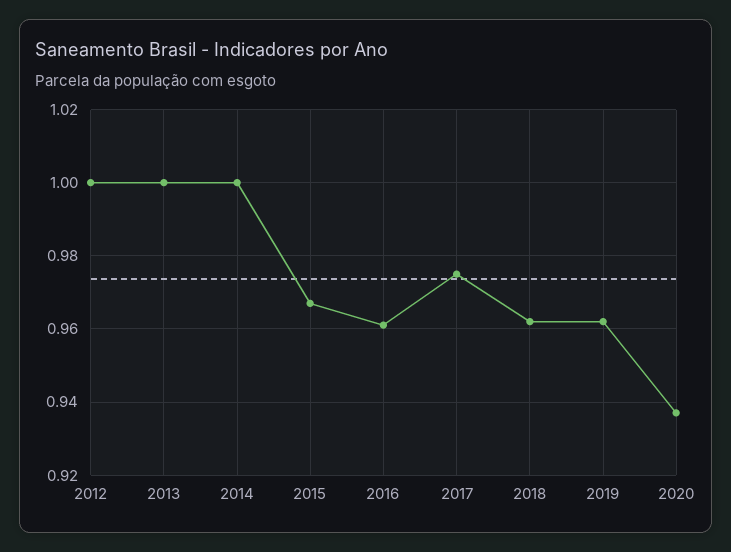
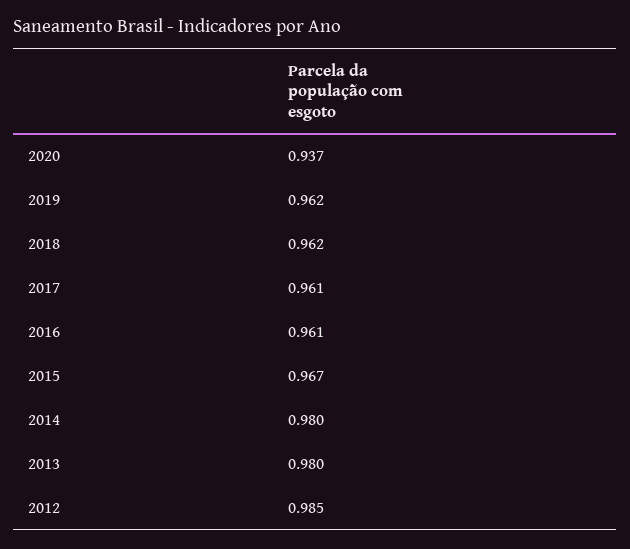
2012: 1 -> 0.985
2013: 1 -> 0.98
2014: 1 -> 0.98
2017: 0.975 -> 0.961

